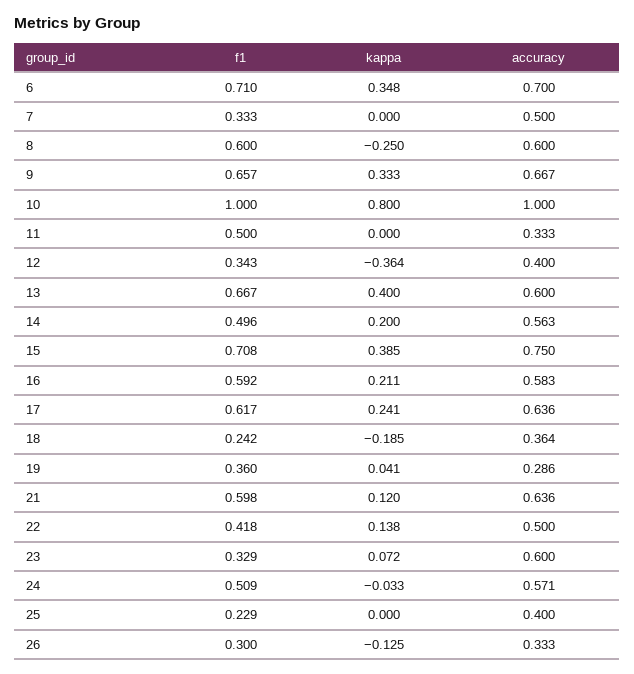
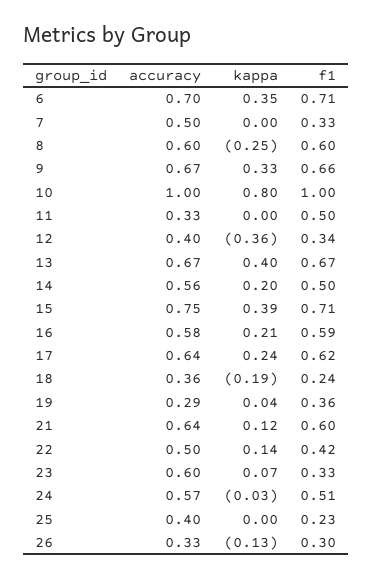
accuracy, 13: 0.6 -> 0.67

